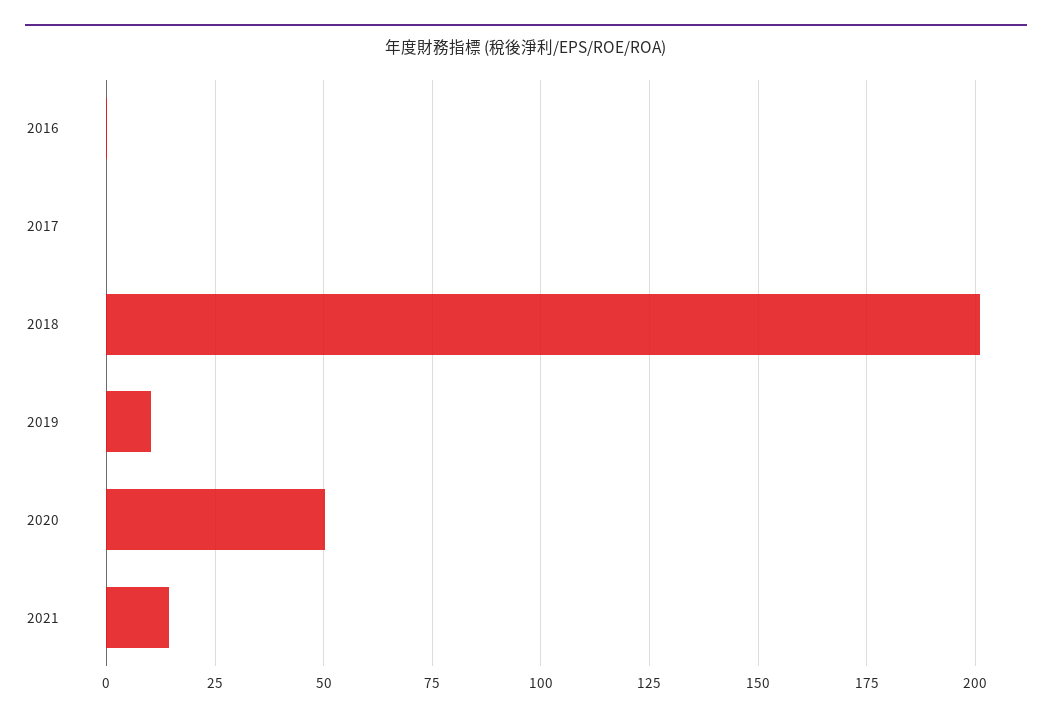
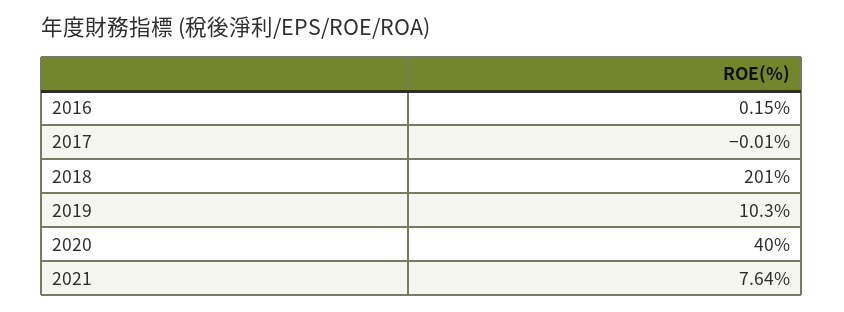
2020: 50 -> 40
2021: 15 -> 7.64

